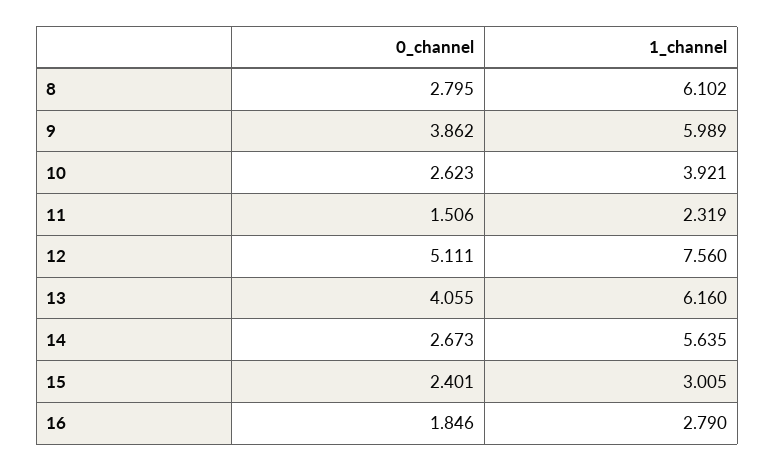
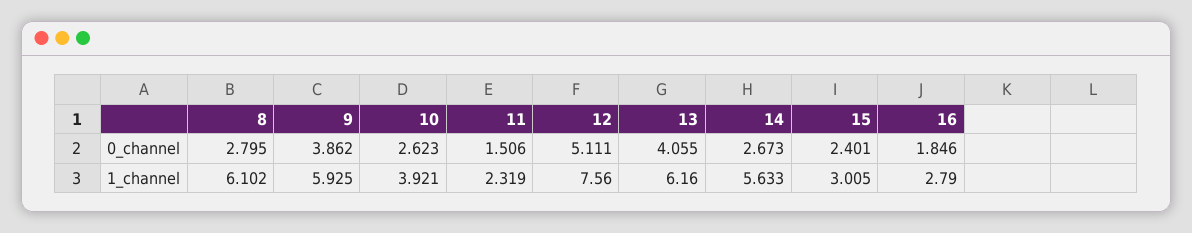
1_channel, 9: 5.989 -> 5.925
1_channel, 14: 5.635 -> 5.633

